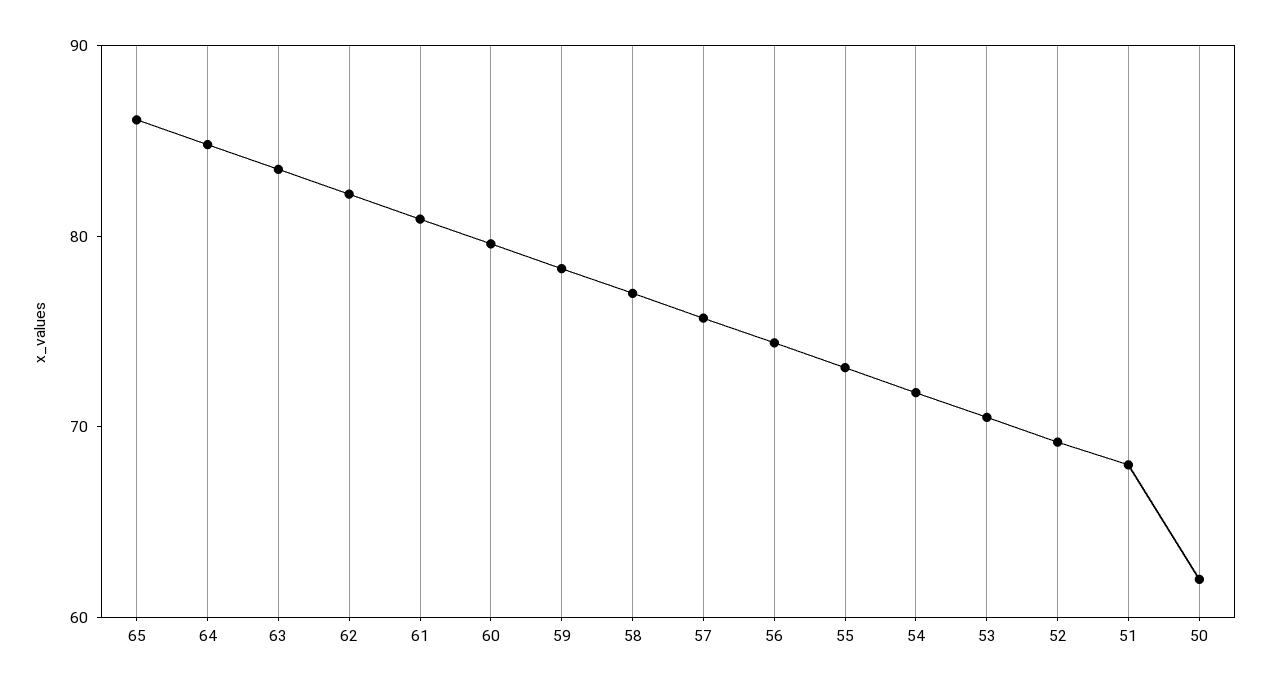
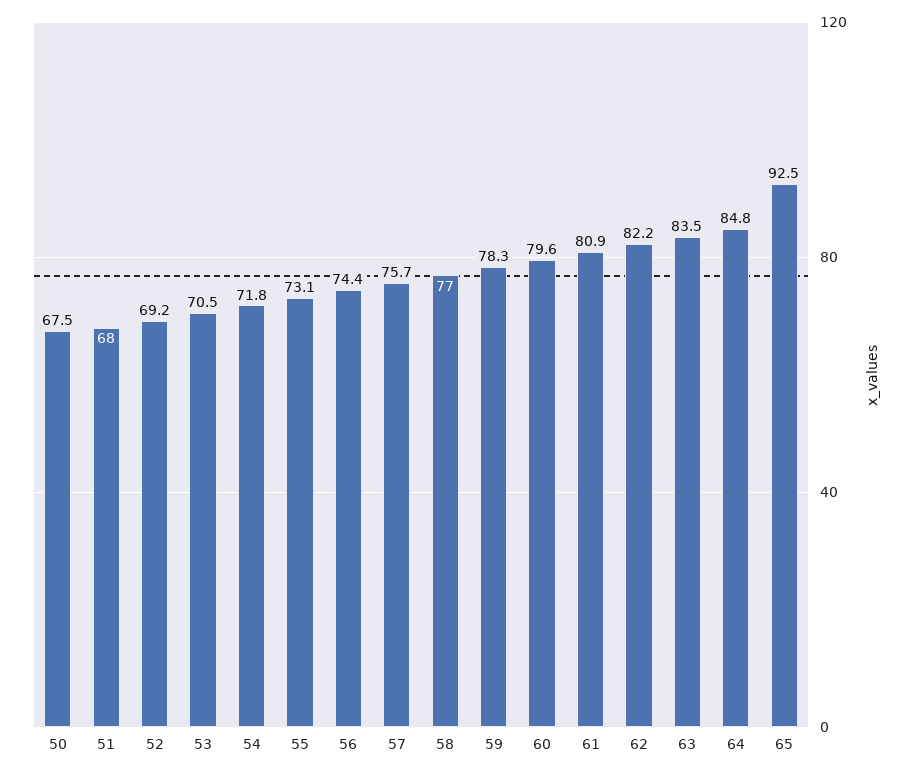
65: 86 -> 92.5
50: 62 -> 67.5

